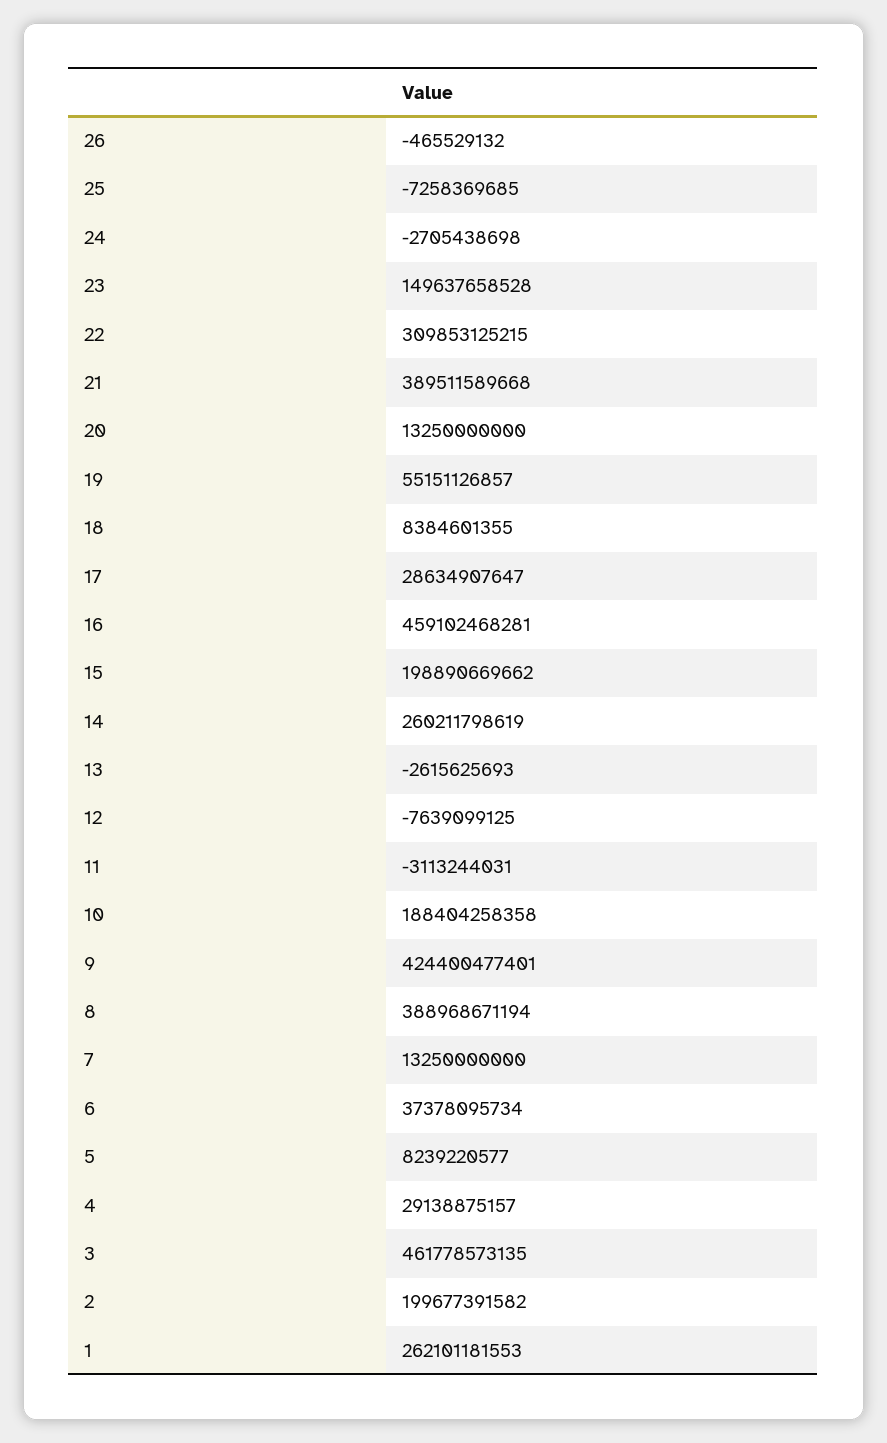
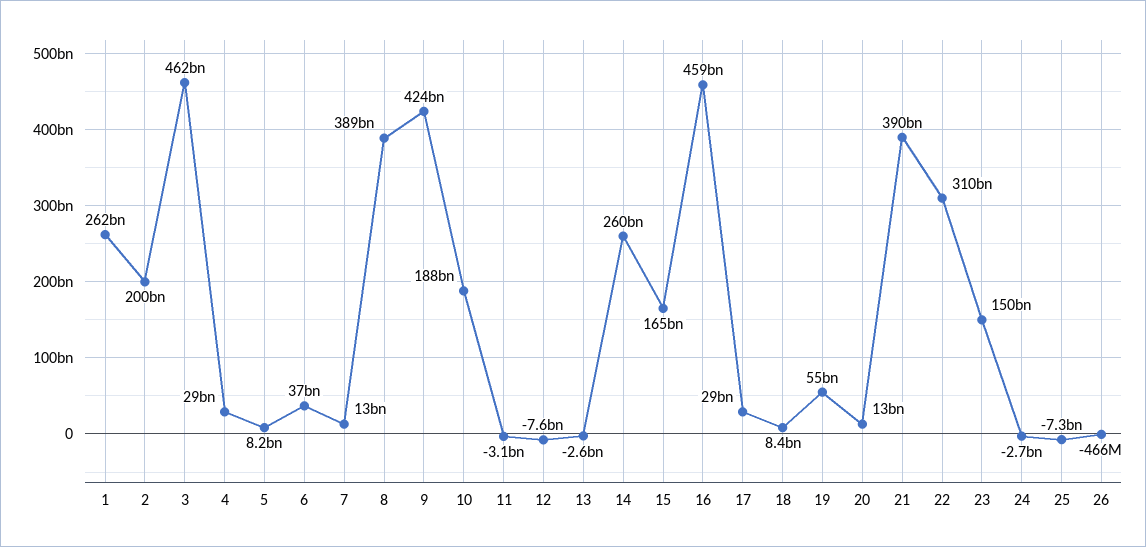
15: 198890669662 -> 165000000000

